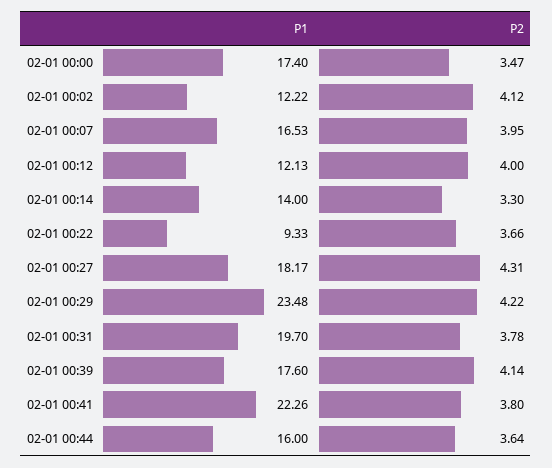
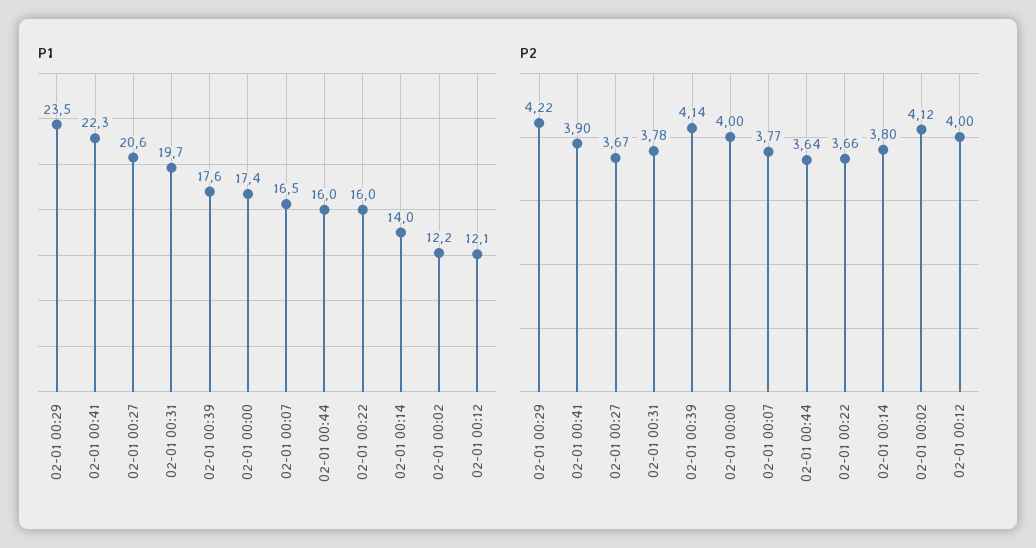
P2, 02-01 00:00: 3.47 -> 4
P2, 02-01 00:07: 3.95 -> 3.77
P2, 02-01 00:14: 3.3 -> 3.8
P1, 02-01 00:22: 9.33 -> 16
P1, 02-01 00:27: 18.17 -> 20.6
P2, 02-01 00:27: 4.31 -> 3.67
P2, 02-01 00:41: 3.8 -> 3.9

